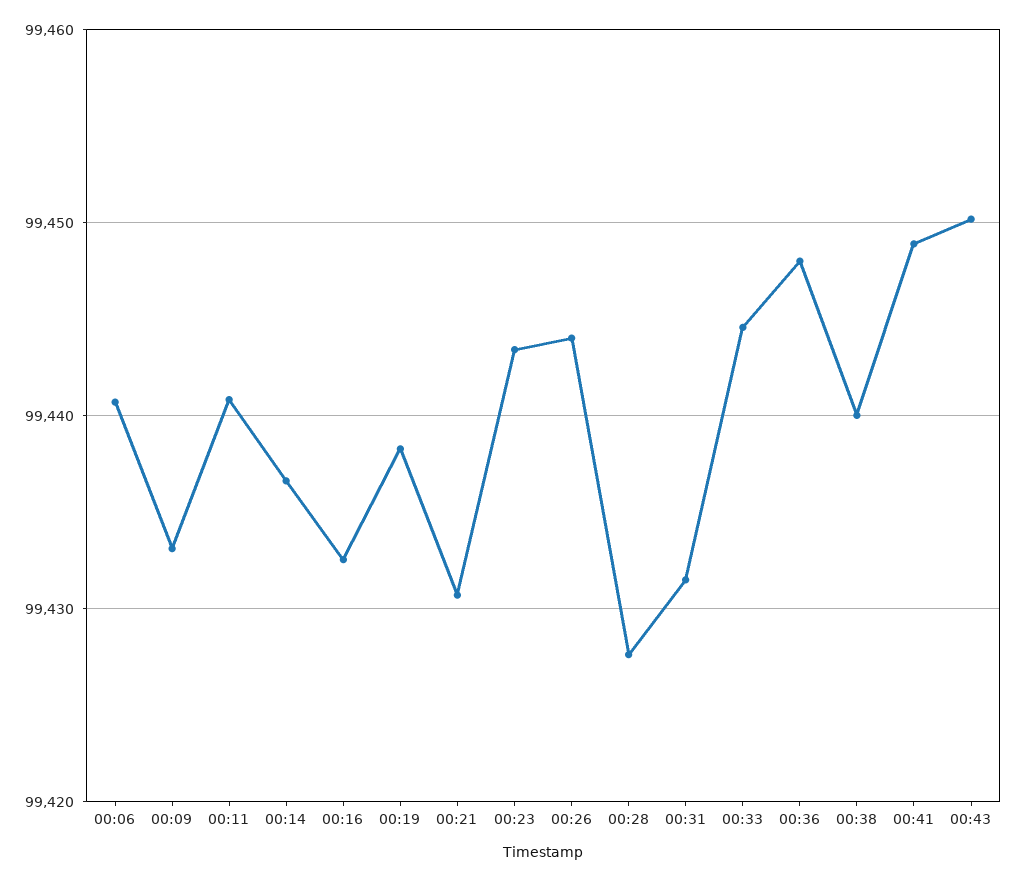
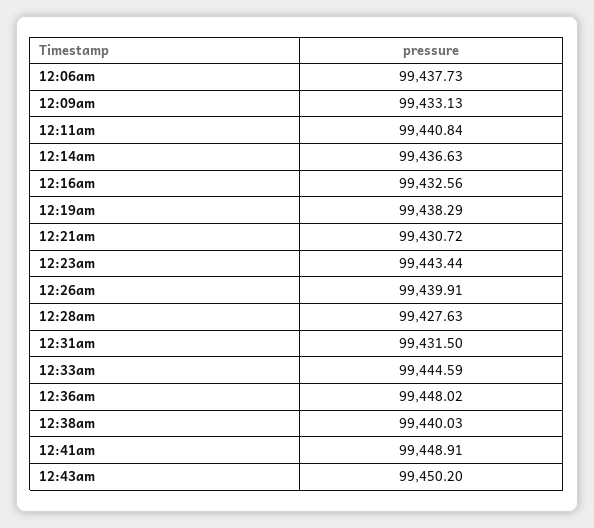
00:06: 99441 -> 99437.73
00:26: 99444 -> 99439.91

